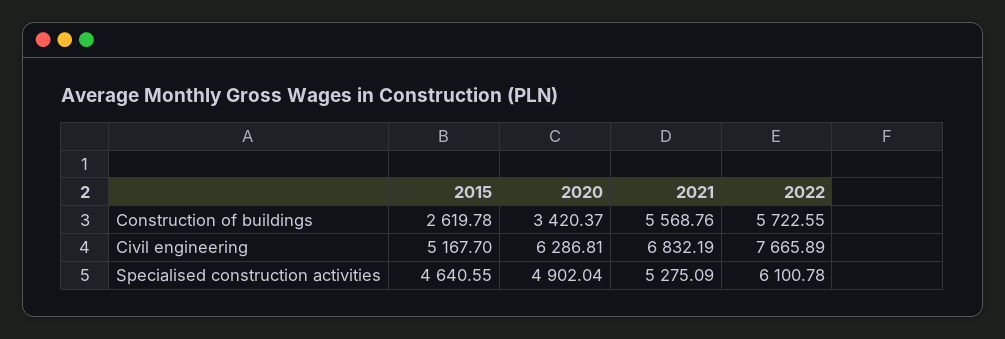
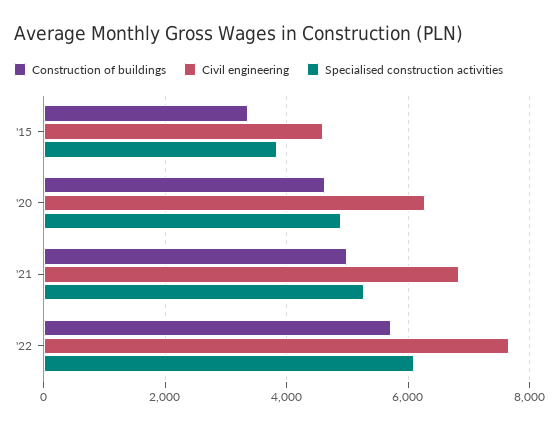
Construction of buildings, 2015: 2619.78 -> 3400
Construction of buildings, 2020: 3420.37 -> 4600
Construction of buildings, 2021: 5568.76 -> 5000
Civil engineering, 2015: 5167.7 -> 4600
Specialised construction activities, 2015: 4640.55 -> 3800

